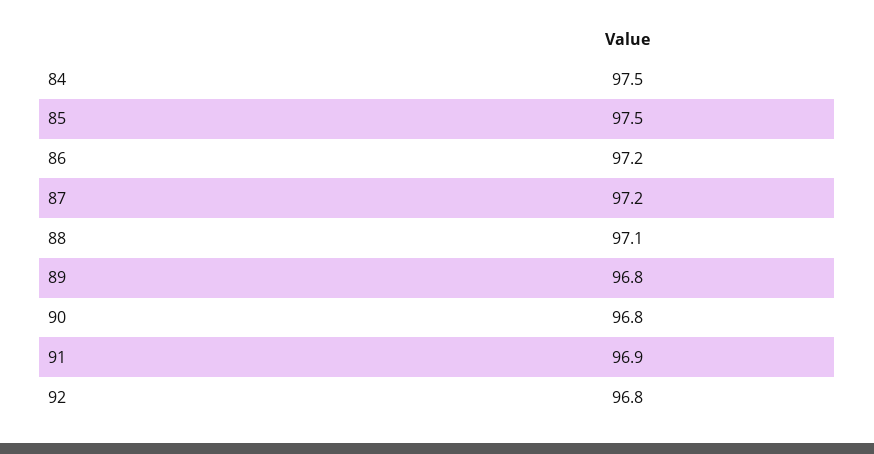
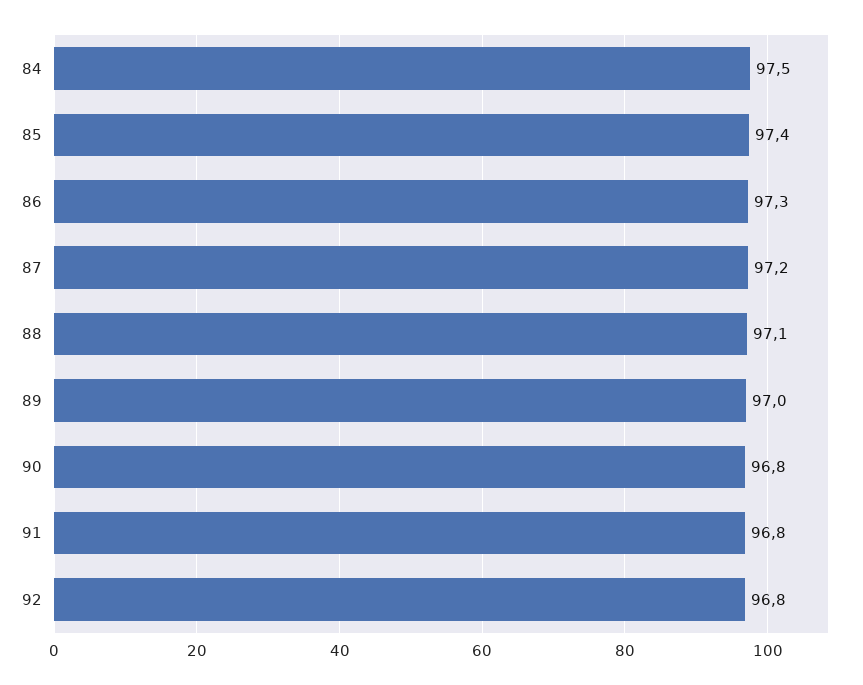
85: 97.5 -> 97.4
86: 97.2 -> 97.3
89: 96.8 -> 97
91: 96.9 -> 96.8

